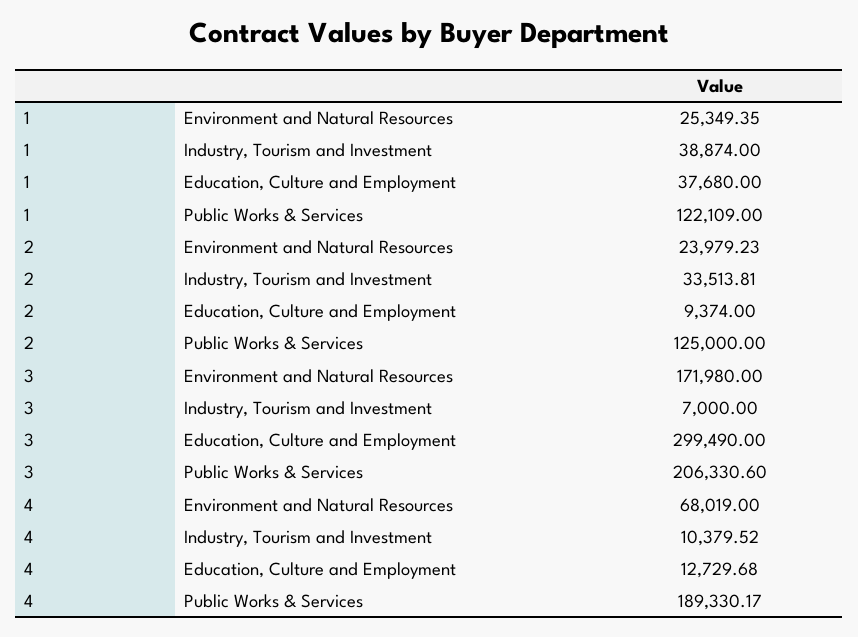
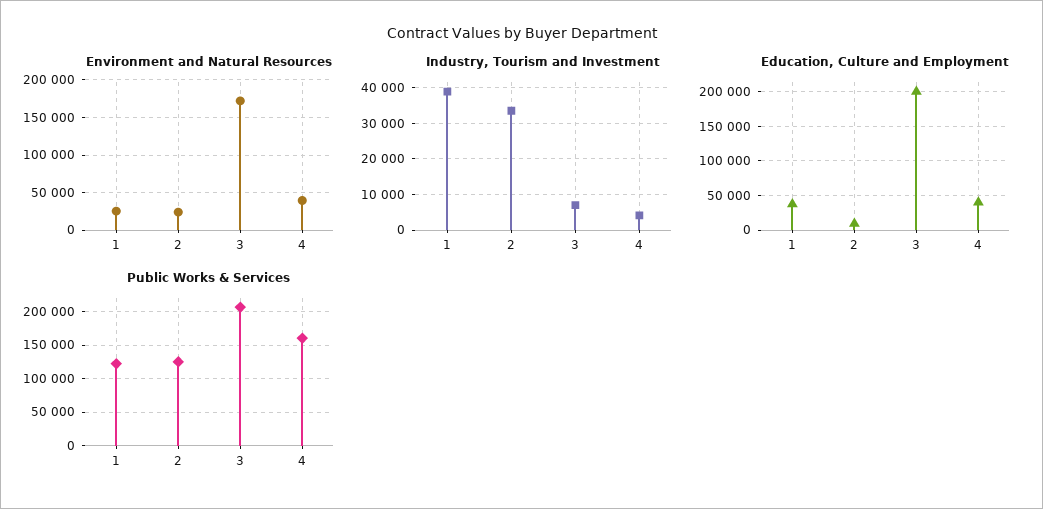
Education, Culture and Employment, 3: 299490 -> 200000
Environment and Natural Resources, 4: 68019 -> 40000
Industry, Tourism and Investment, 4: 10379.52 -> 4000
Education, Culture and Employment, 4: 12729.68 -> 40000
Public Works & Services, 4: 189330.17 -> 160000

